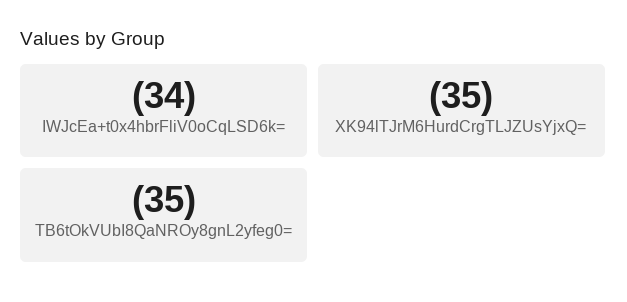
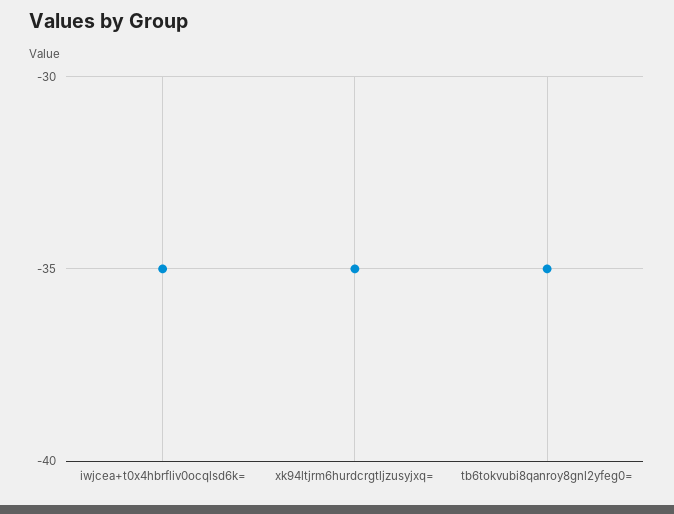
IWJcEa+t0x4hbrFliV0oCqLSD6k=: -34 -> -35

